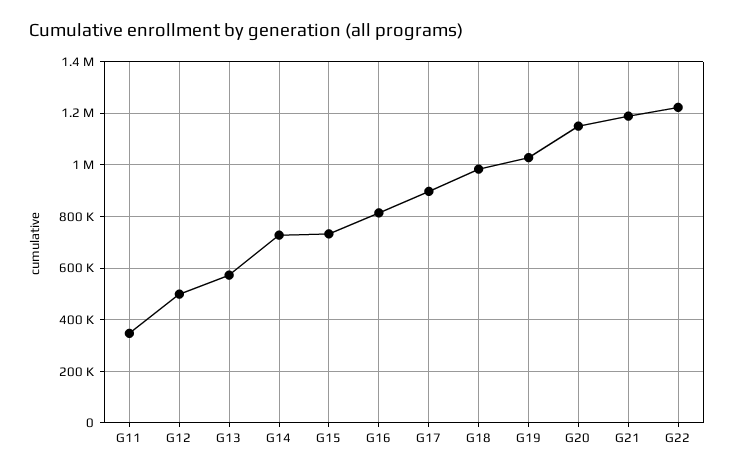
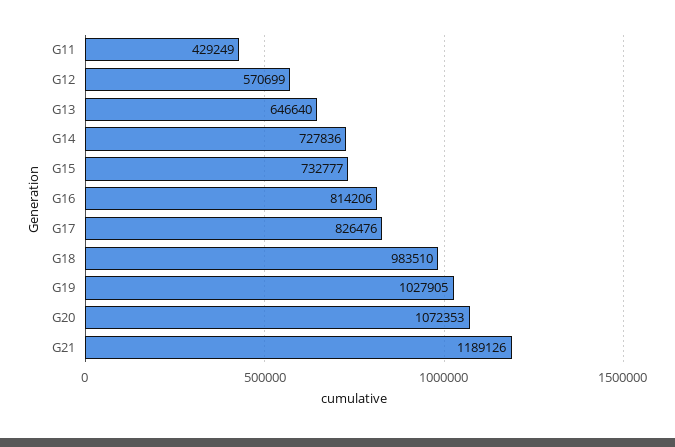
G11: 350000 -> 429249
G12: 500000 -> 570699
G13: 575000 -> 646640
G17: 900000 -> 826476
G20: 1150000 -> 1072353
G22: 1225000 -> none

